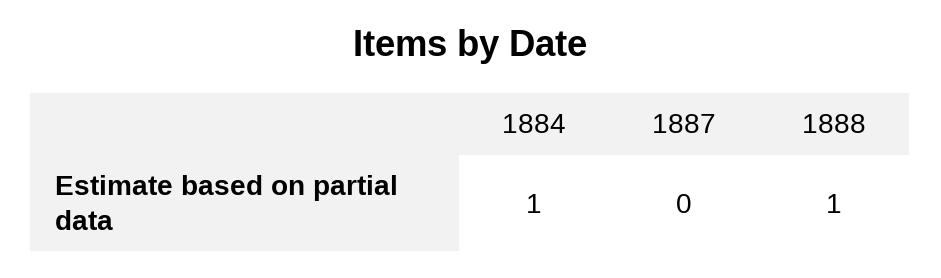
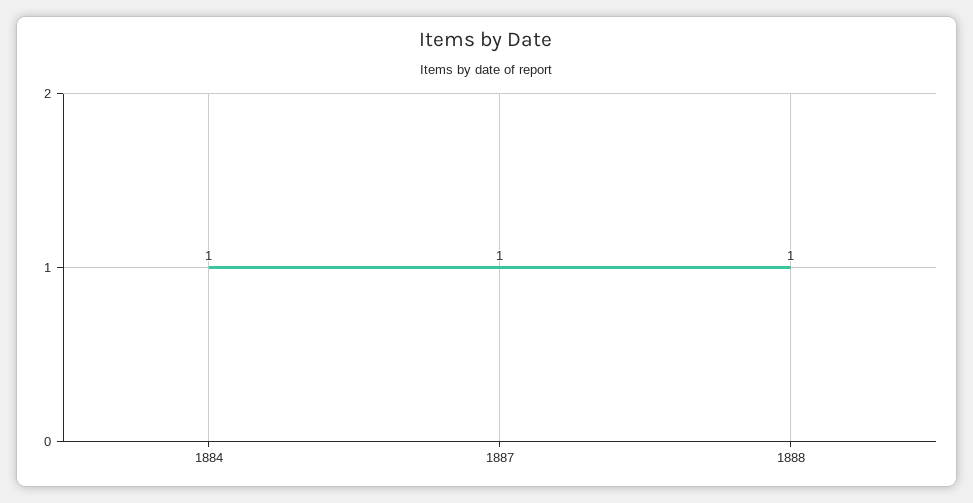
1887: 0 -> 1

